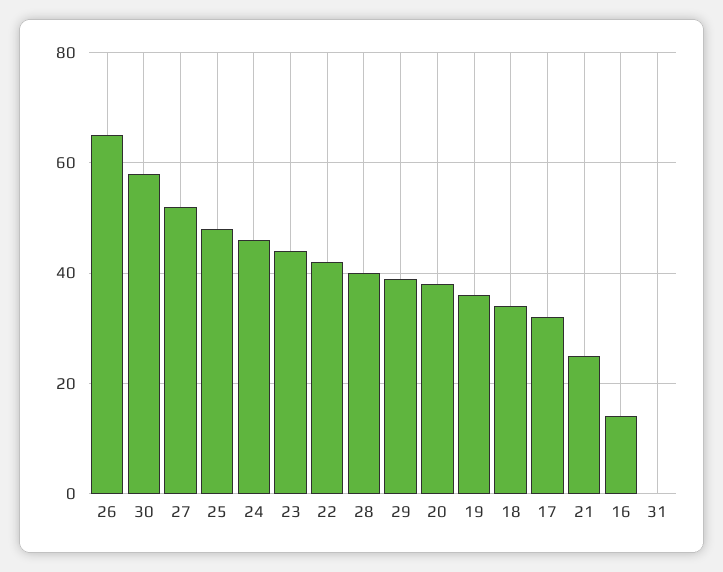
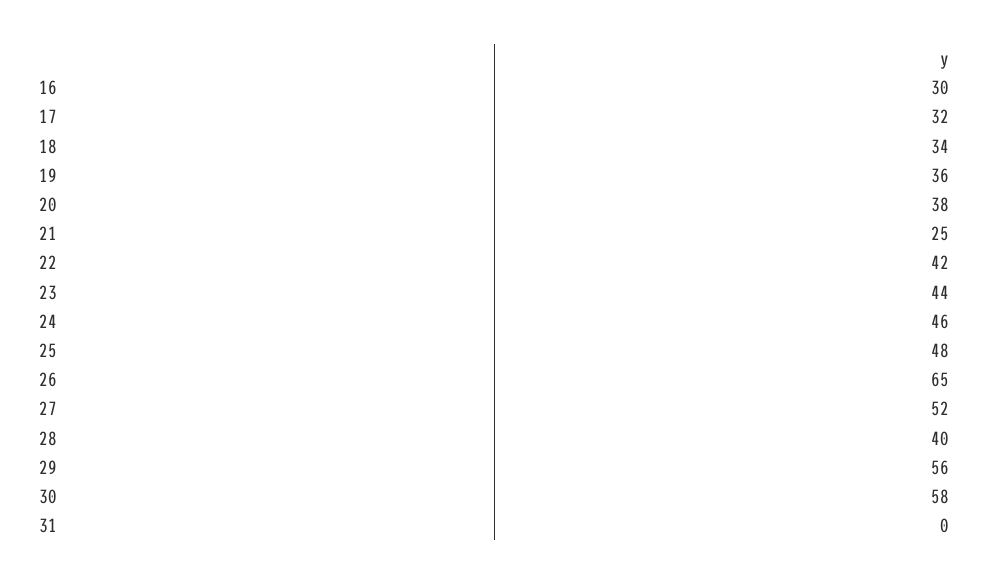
29: 40 -> 56
16: 15 -> 30

